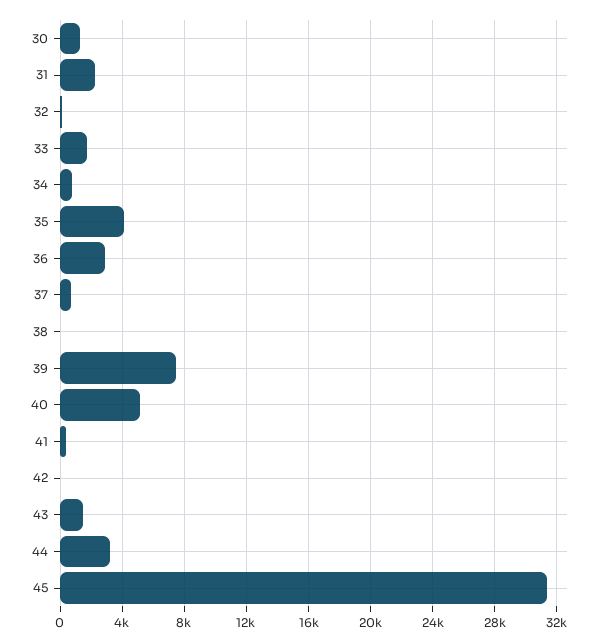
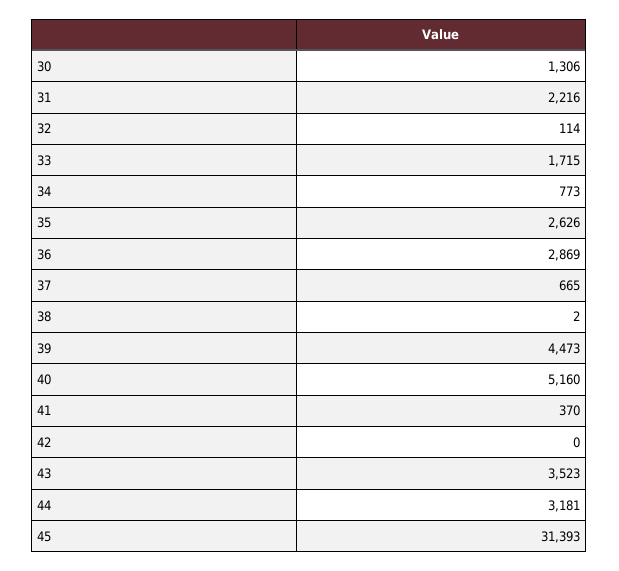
35: 4000 -> 2626
39: 7500 -> 4473
43: 1500 -> 3523

